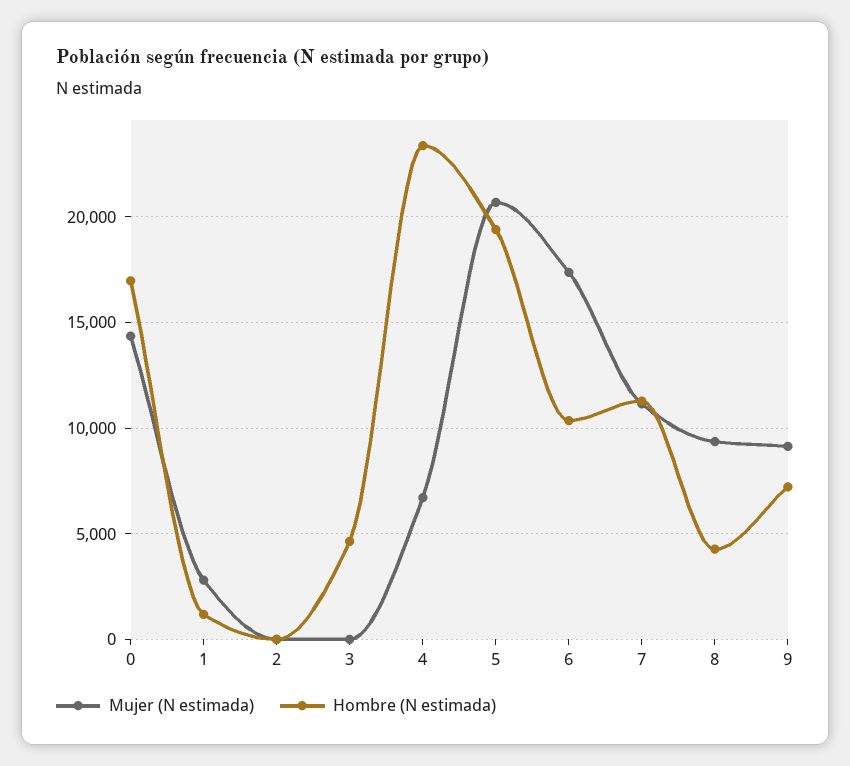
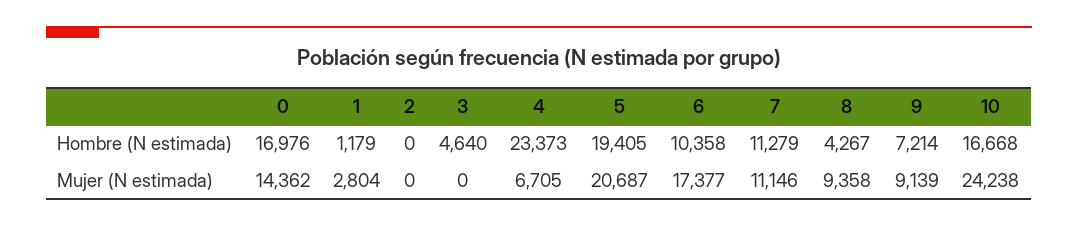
Hombre (N estimada), 10: none -> 16668
Mujer (N estimada), 10: none -> 24238

